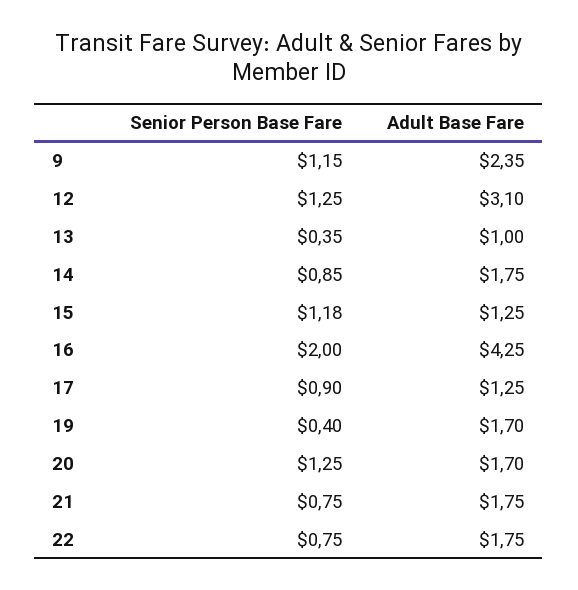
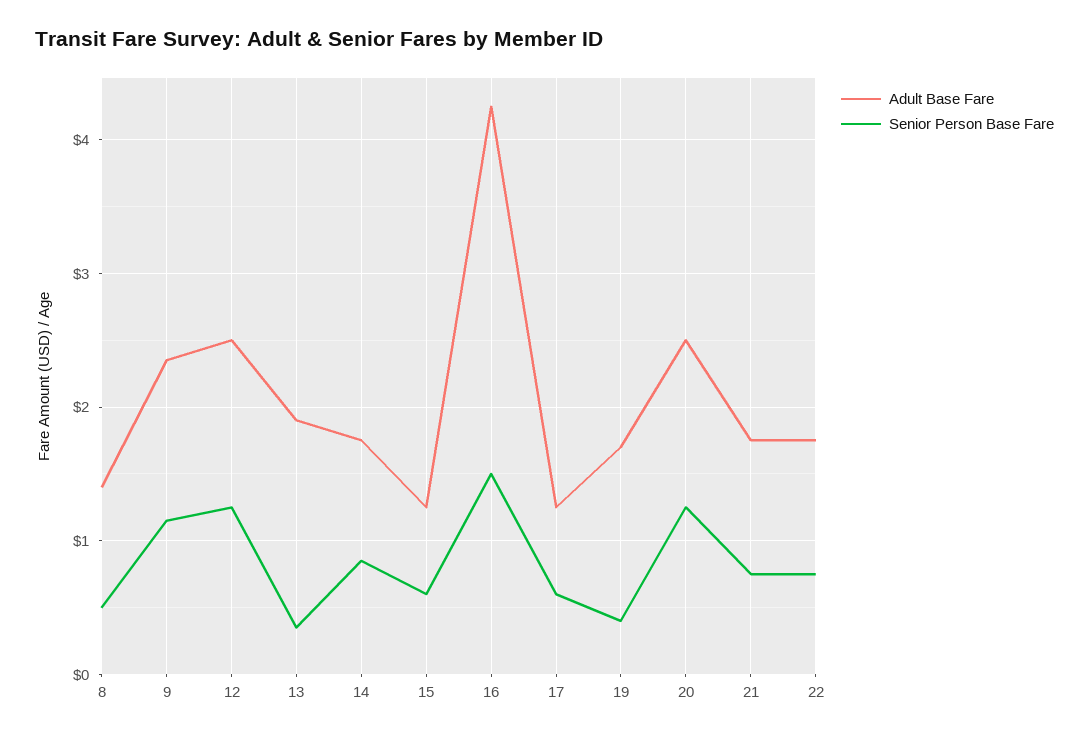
Adult Base Fare, 12: 3.1 -> 2.5
Adult Base Fare, 13: 1 -> 1.9
Senior Person Base Fare, 15: 1.18 -> 0.6
Senior Person Base Fare, 16: 2 -> 1.5
Senior Person Base Fare, 17: 0.9 -> 0.6
Adult Base Fare, 20: 1.7 -> 2.5
Adult Base Fare, 8: none -> 1.4
Senior Person Base Fare, 8: none -> 0.5

